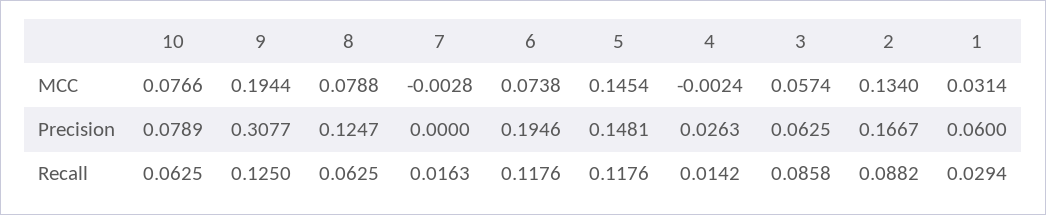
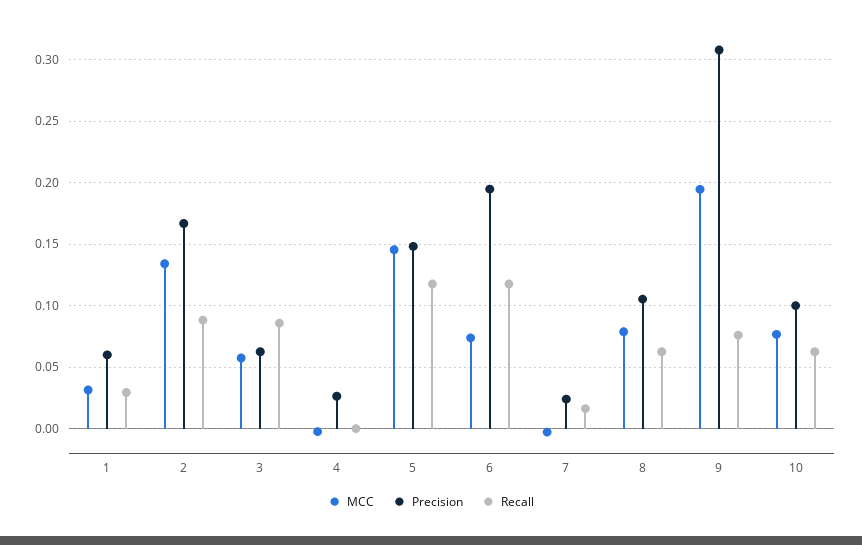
Precision, 10: 0.0789 -> 0.1
Precision, 8: 0.1247 -> 0.105
Precision, 7: 0 -> 0.025
Recall, 9: 0.125 -> 0.075
Recall, 4: 0.0142 -> 0

